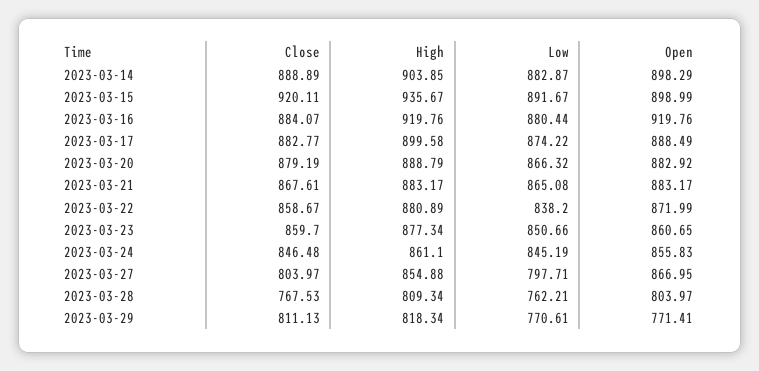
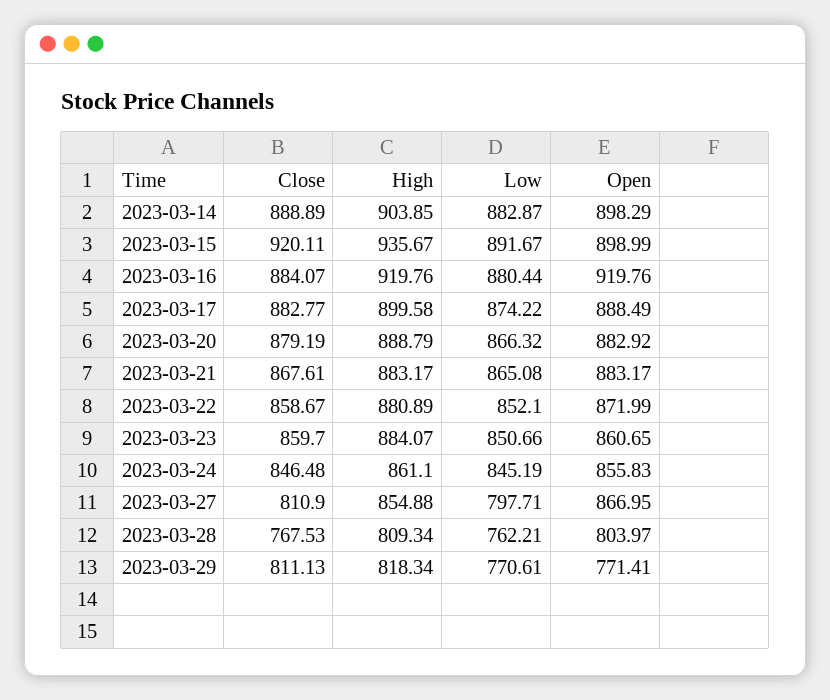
Low, 2023-03-22: 838.2 -> 852.1
High, 2023-03-23: 877.34 -> 884.07
Close, 2023-03-27: 803.97 -> 810.9

